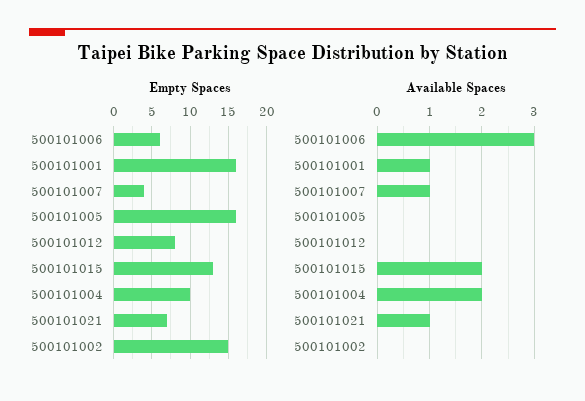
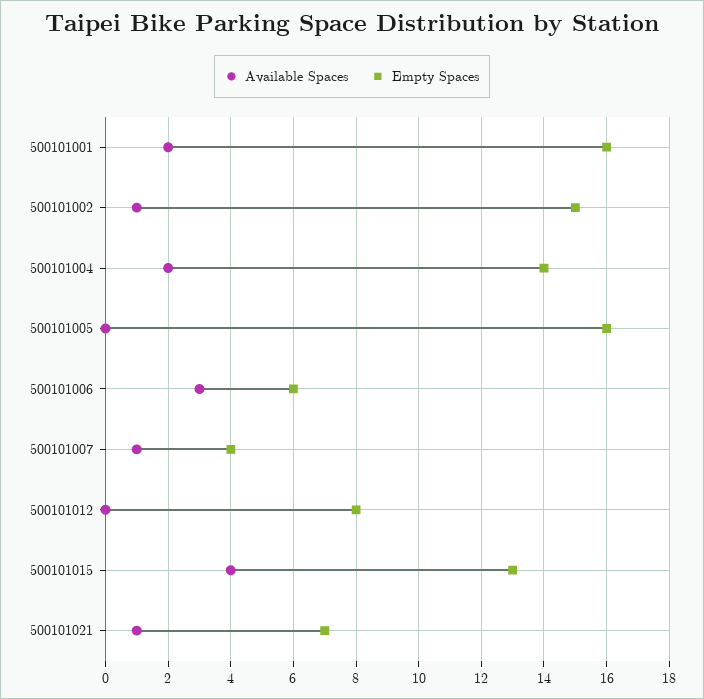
Empty Spaces, 500101004: 10 -> 14
Available Spaces, 500101001: 1 -> 2
Available Spaces, 500101015: 2 -> 4
Available Spaces, 500101002: 0 -> 1

